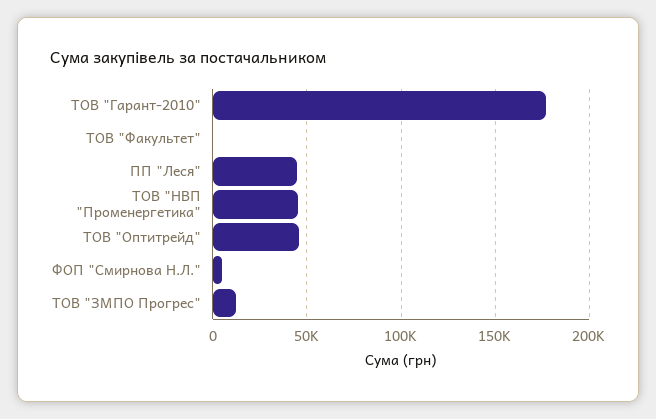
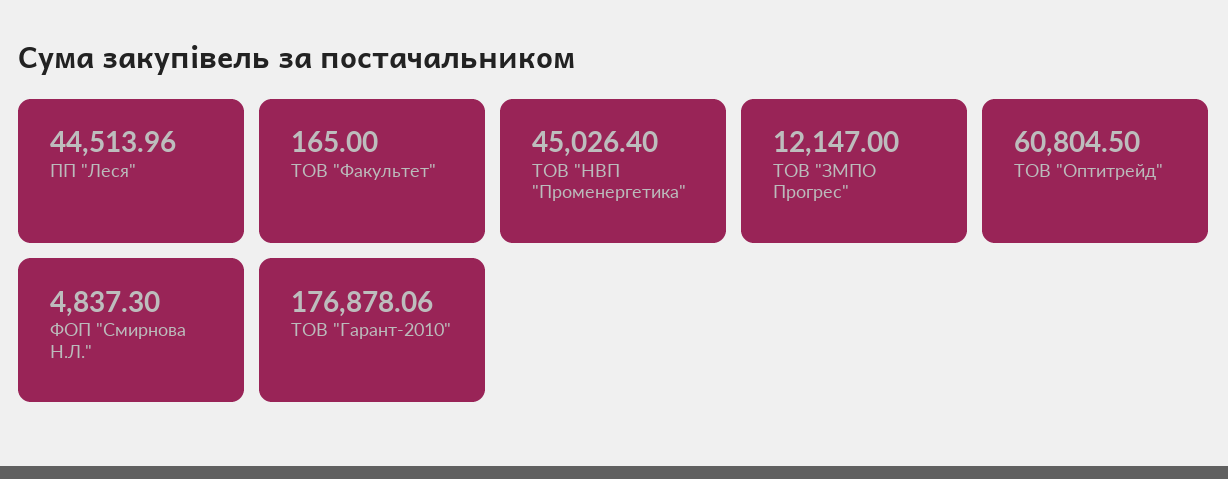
ТОВ "Оптитрейд": 45000 -> 60804.5

